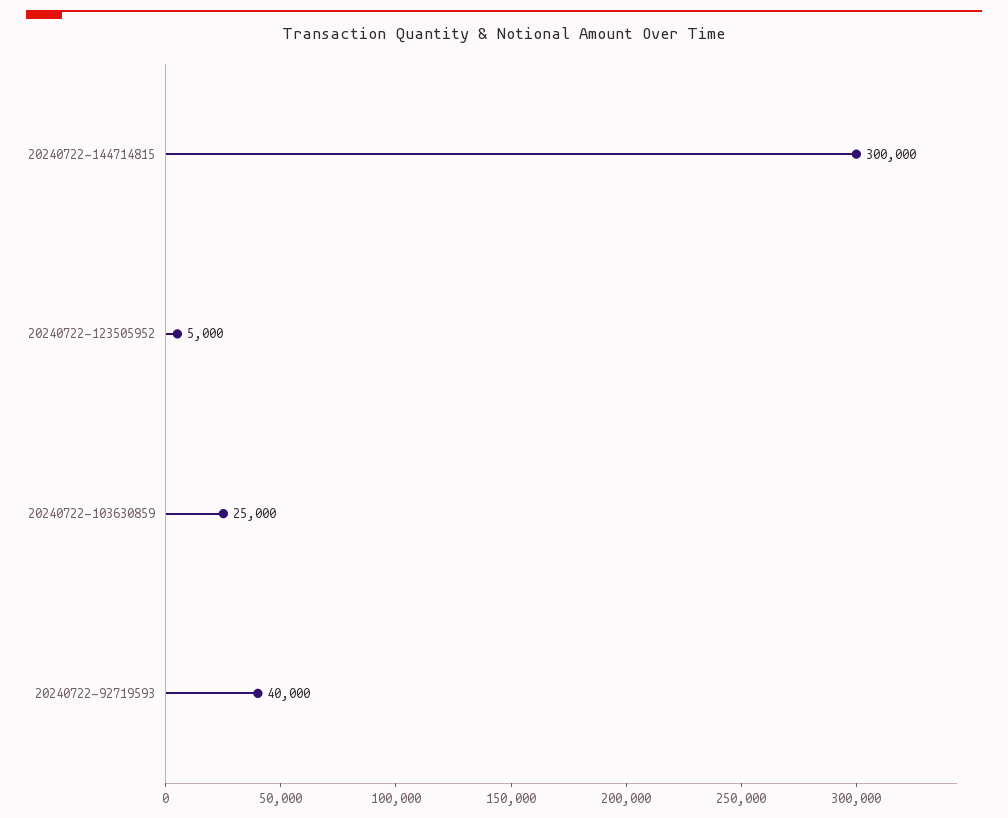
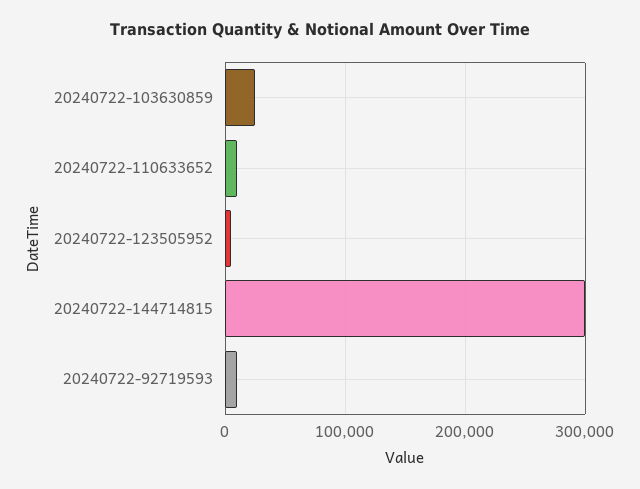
20240722-92719593: 40000 -> 10000
20240722-110633652: none -> 10000

